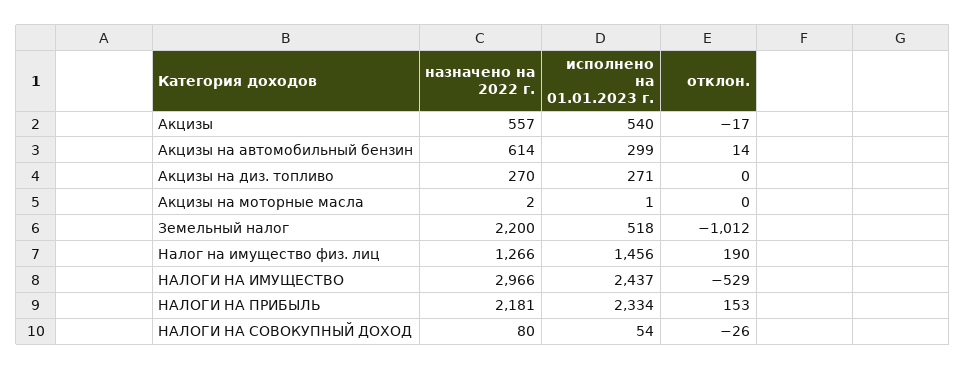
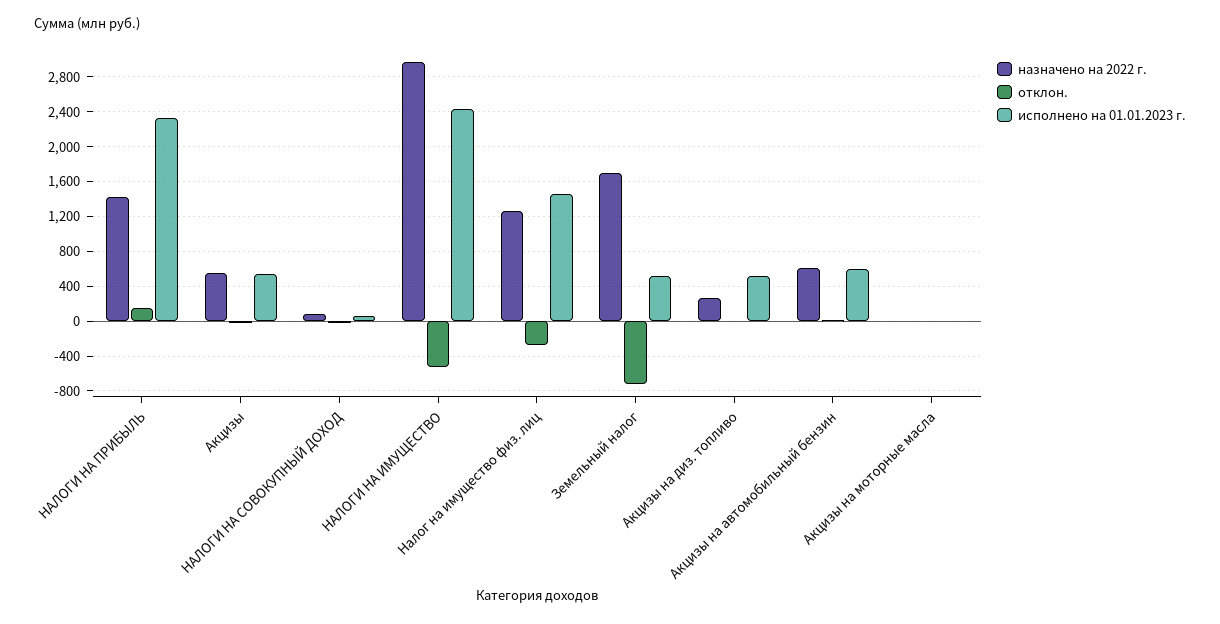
исполнено на 01.01.2023 г., Акцизы на автомобильный бензин: 299 -> 600
исполнено на 01.01.2023 г., Акцизы на диз. топливо: 271 -> 500
назначено на 2022 г., Земельный налог: 2200 -> 1700
отклон., Земельный налог: -1012 -> -700
отклон., Налог на имущество физ. лиц: 190 -> -300
назначено на 2022 г., НАЛОГИ НА ПРИБЫЛЬ: 2181 -> 1400

